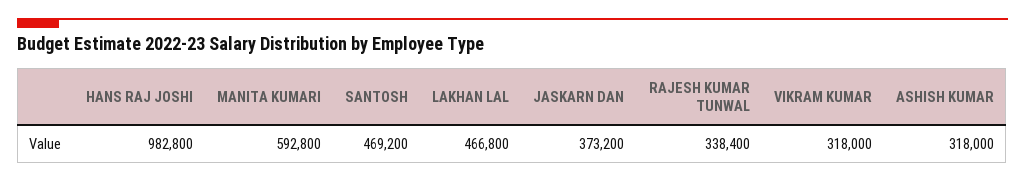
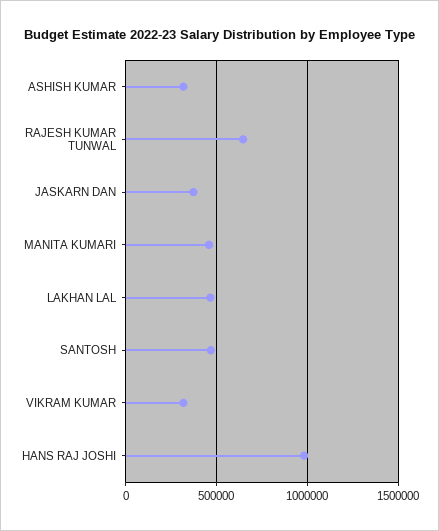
MANITA KUMARI: 592800 -> 450000
RAJESH KUMAR TUNWAL: 338400 -> 650000

